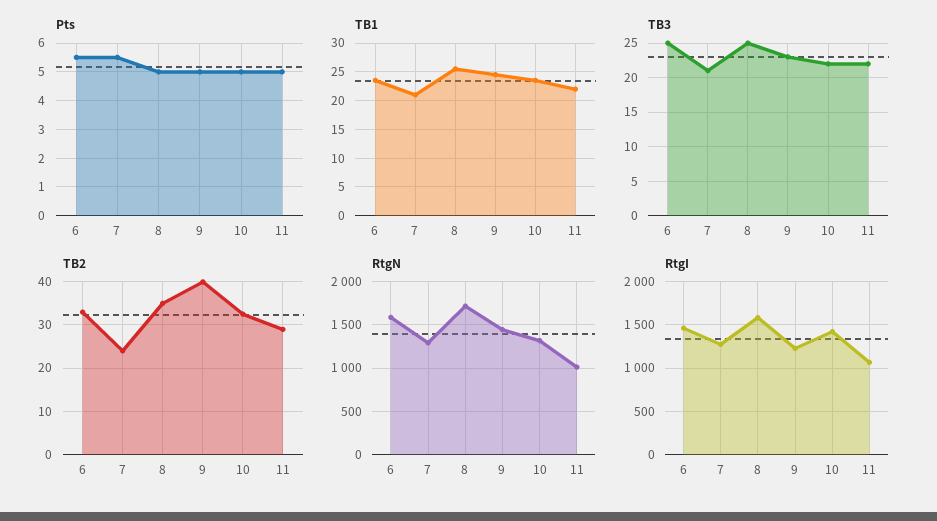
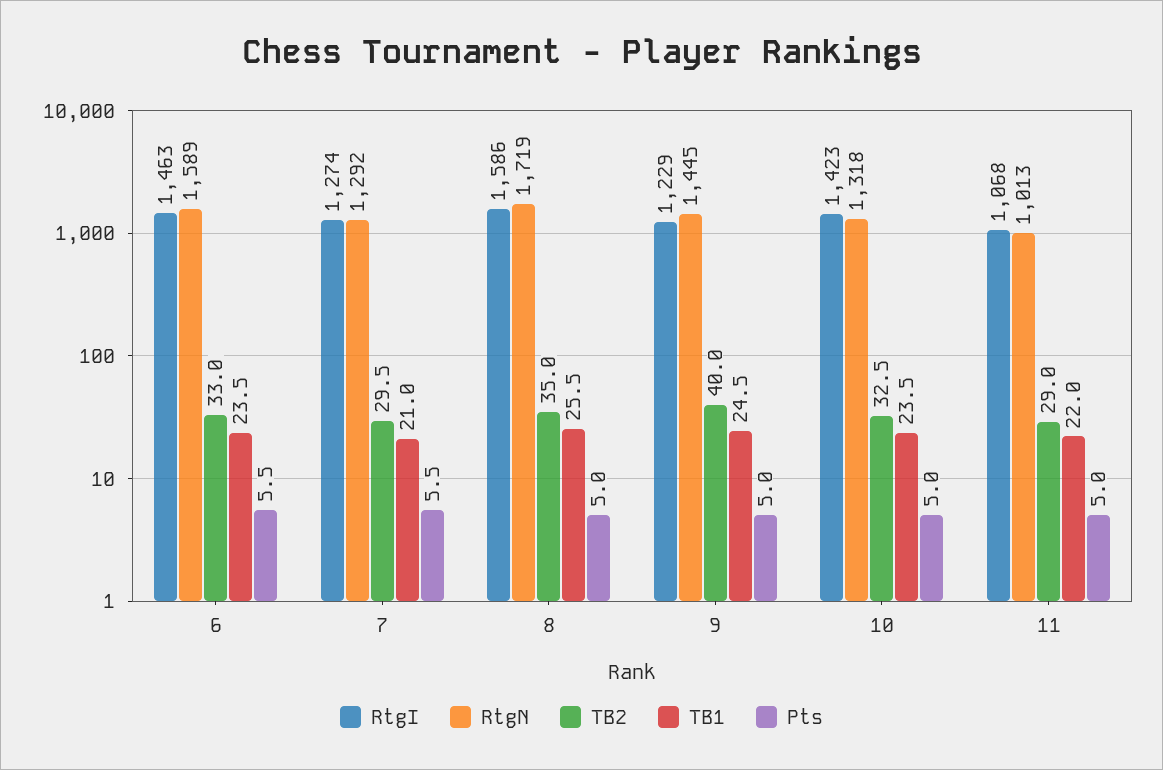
TB3, 6: 25 -> none
TB3, 7: 21 -> none
TB3, 8: 25 -> none
TB3, 9: 23 -> none
TB3, 10: 22 -> none
TB3, 11: 22 -> none
TB2, 7: 24 -> 29.5

